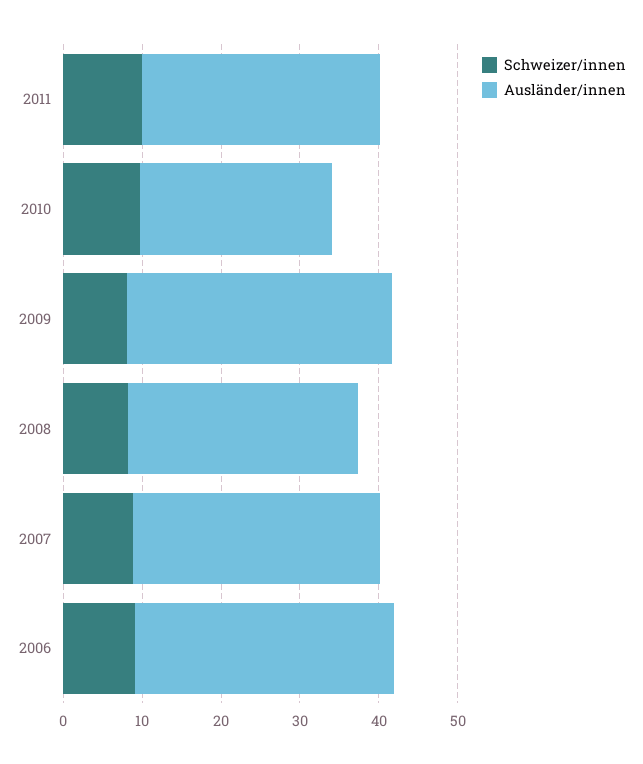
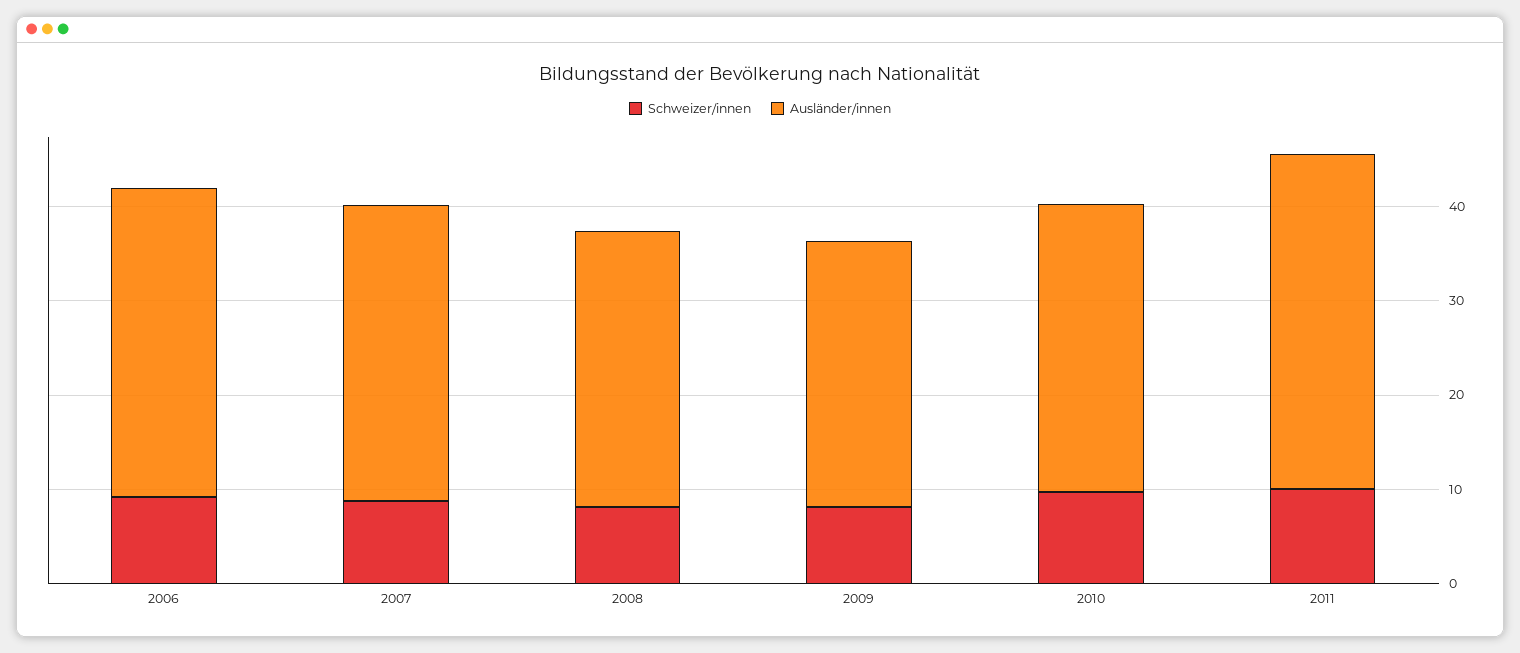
Ausländer/innen, 2011: 30 -> 36
Ausländer/innen, 2010: 24 -> 30
Ausländer/innen, 2009: 34 -> 28

